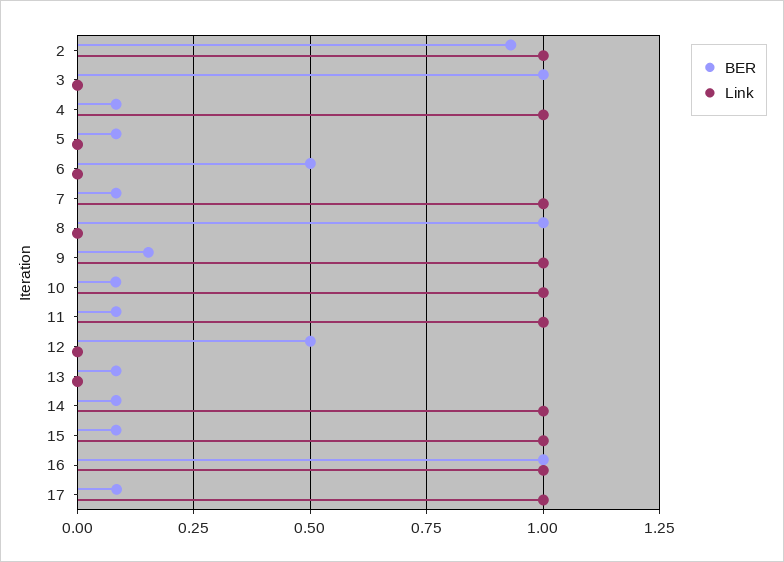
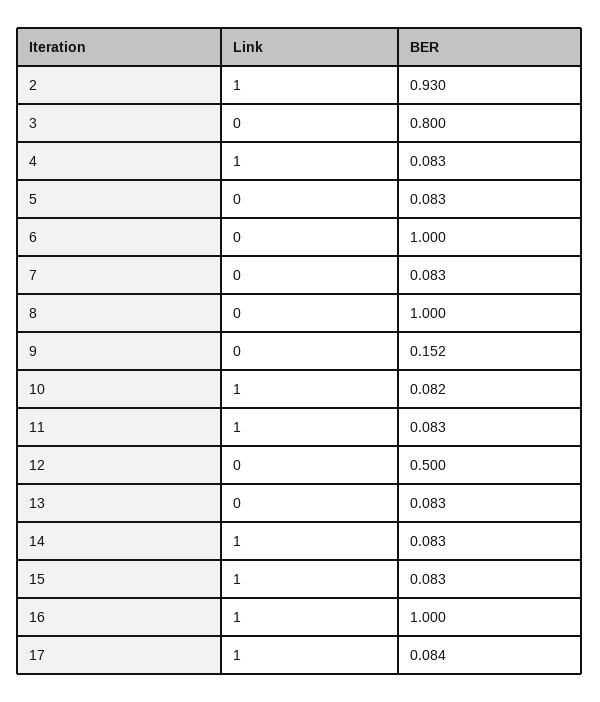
BER, 3: 1 -> 0.8
BER, 6: 0.5 -> 1
Link, 7: 1 -> 0
Link, 9: 1 -> 0

